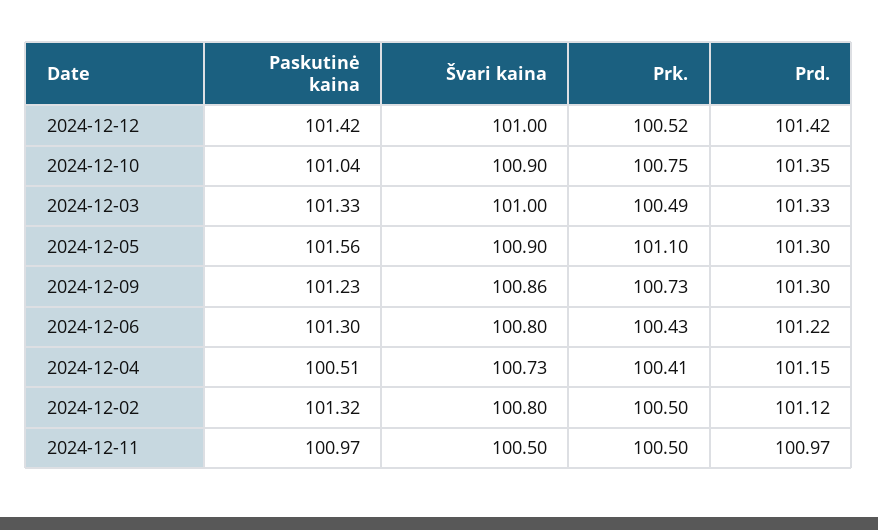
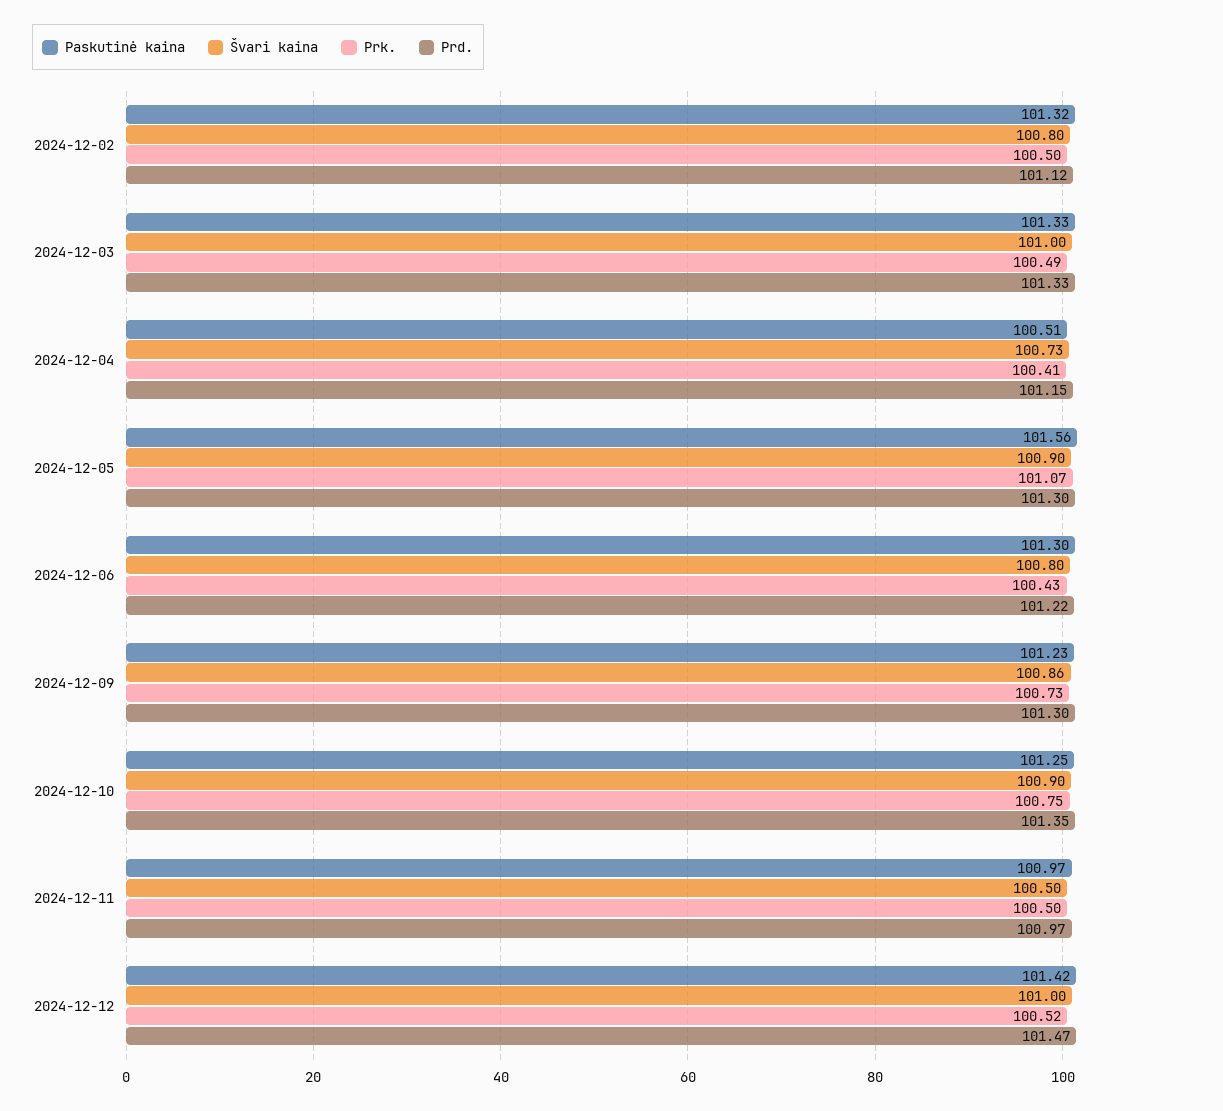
Prd., 2024-12-12: 101.42 -> 101.47
Paskutinė kaina, 2024-12-10: 101.04 -> 101.25
Prk., 2024-12-05: 101.1 -> 101.07

